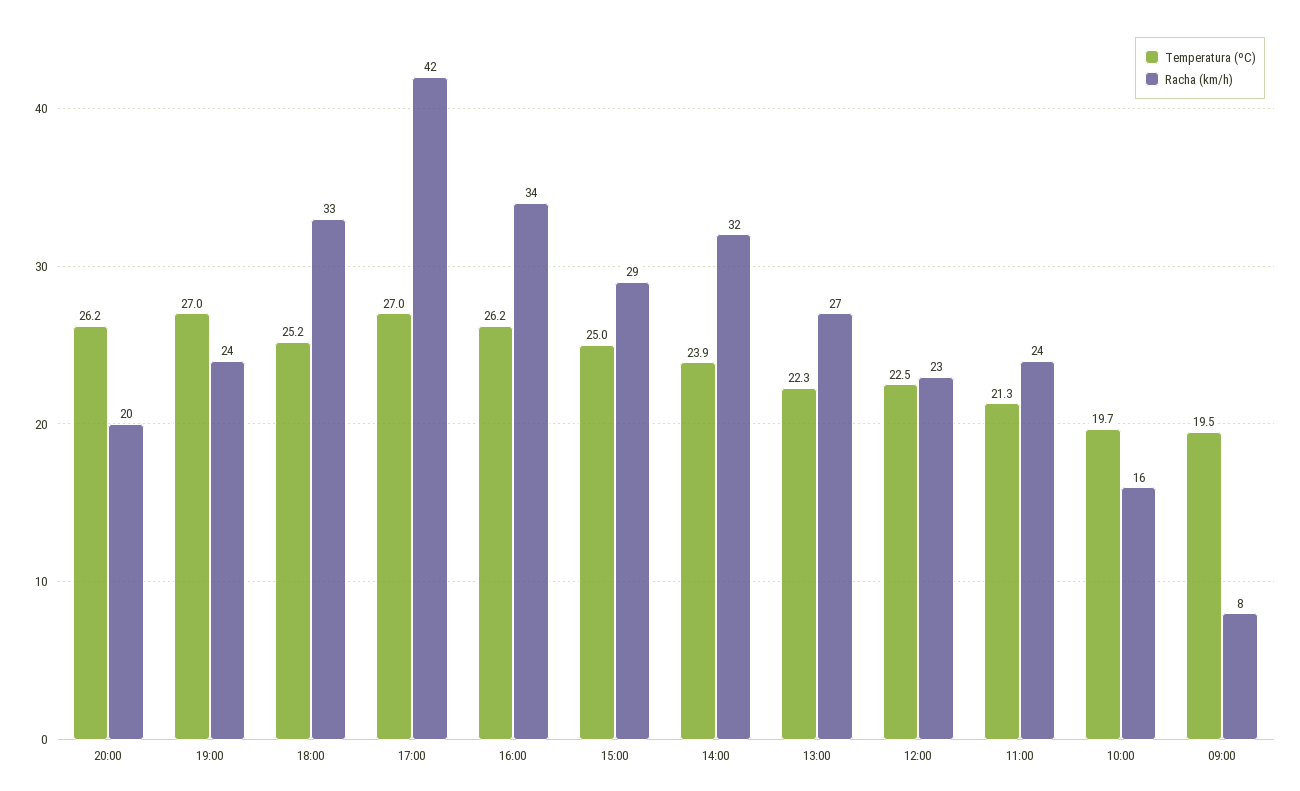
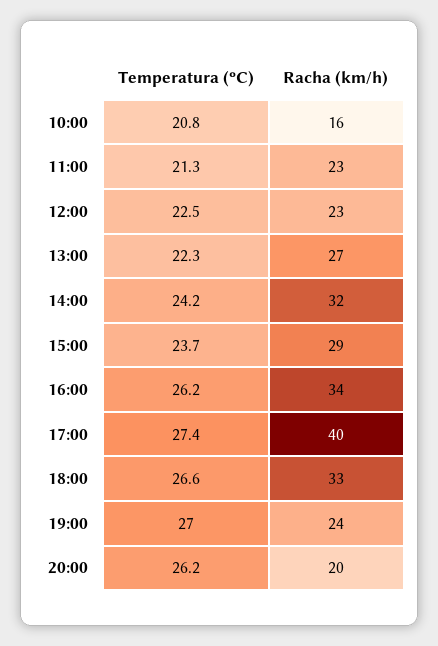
Temperatura (ºC), 18:00: 25.2 -> 26.6
Temperatura (ºC), 17:00: 27 -> 27.4
Racha (km/h), 17:00: 42 -> 40
Temperatura (ºC), 15:00: 25 -> 23.7
Temperatura (ºC), 14:00: 23.9 -> 24.2
Racha (km/h), 11:00: 24 -> 23
Temperatura (ºC), 10:00: 19.7 -> 20.8
Temperatura (ºC), 09:00: 19.5 -> none
Racha (km/h), 09:00: 8 -> none

